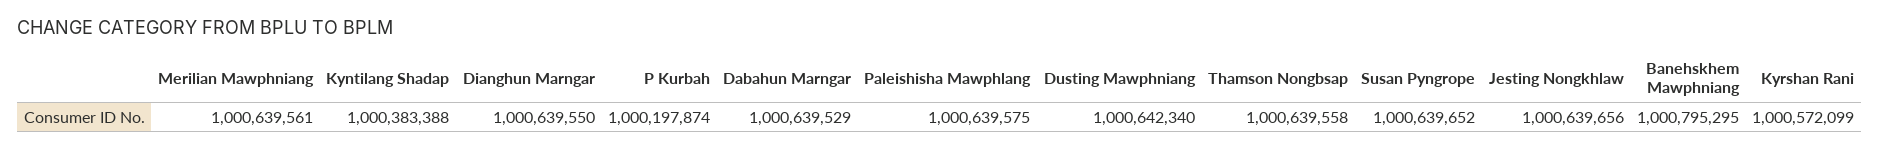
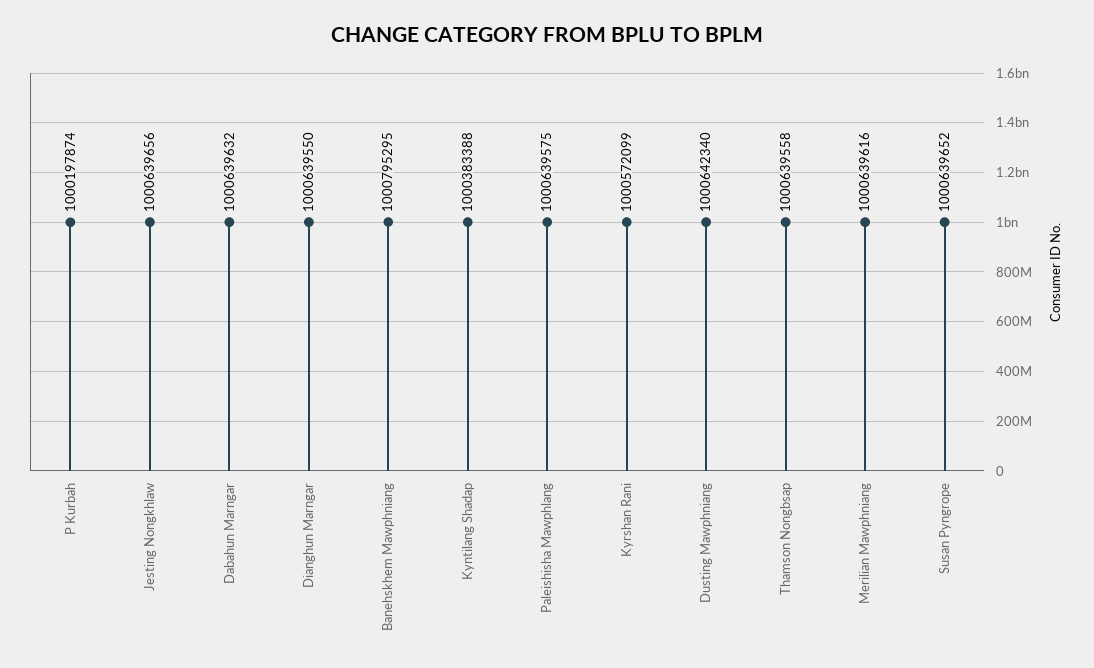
Merilian Mawphniang: 1000639561 -> 1000639616
Dabahun Marngar: 1000639529 -> 1000639632

